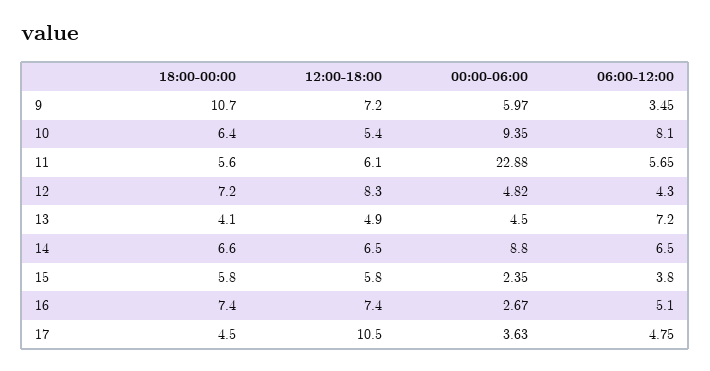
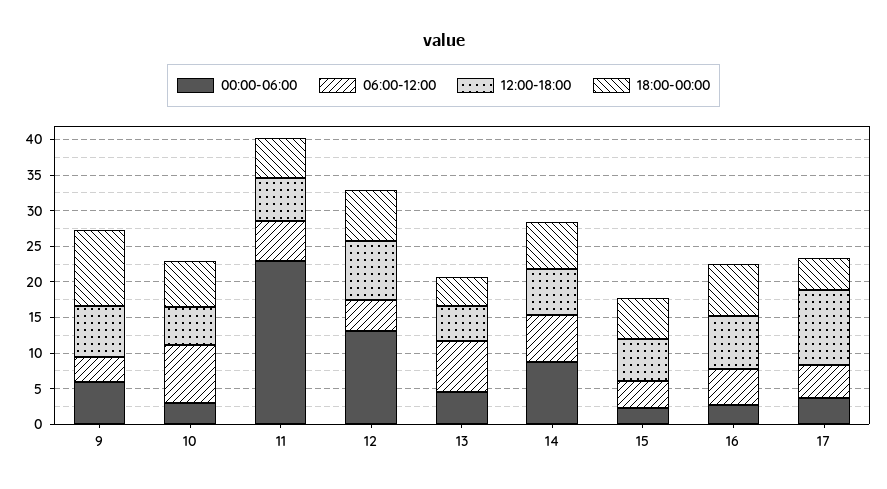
00:00-06:00, 10: 9.35 -> 2.5
00:00-06:00, 12: 4.82 -> 12.5

